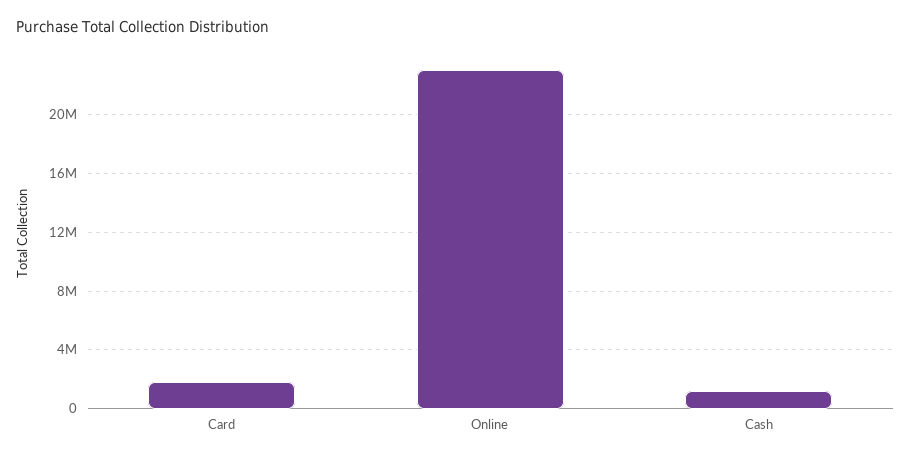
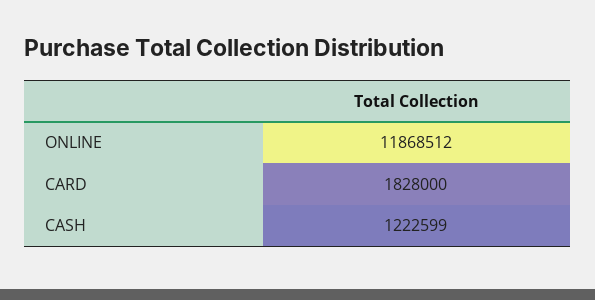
Online: 23000000 -> 11868512

